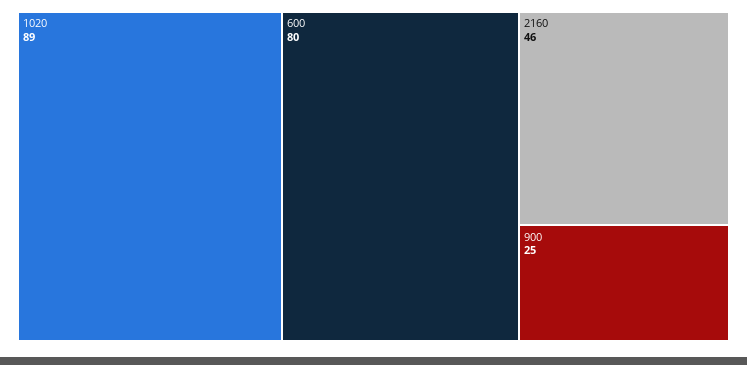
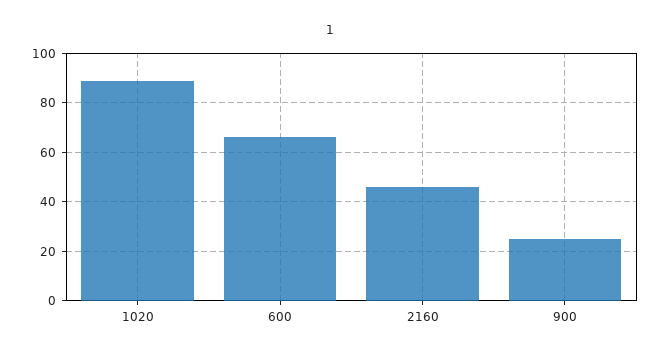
600: 80 -> 65

